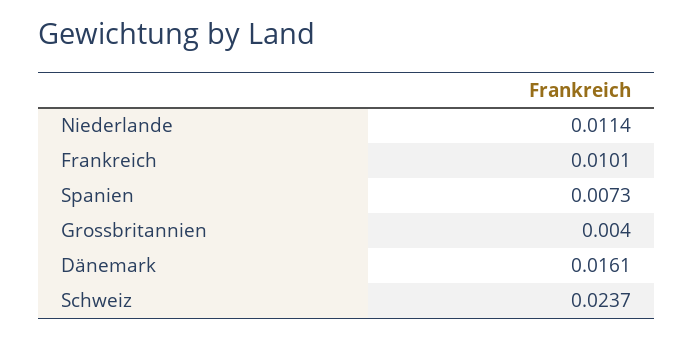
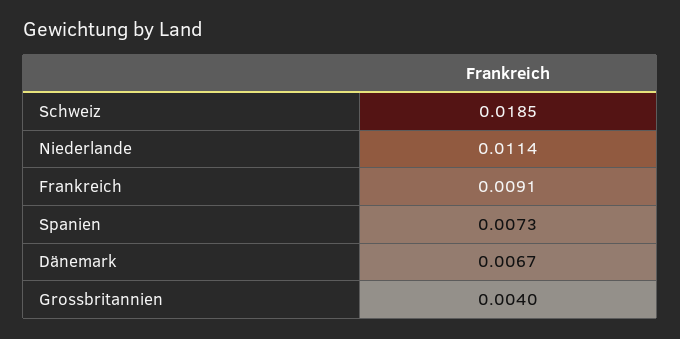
Frankreich: 0.0101 -> 0.0091
Dänemark: 0.0161 -> 0.0067
Schweiz: 0.0237 -> 0.0185

